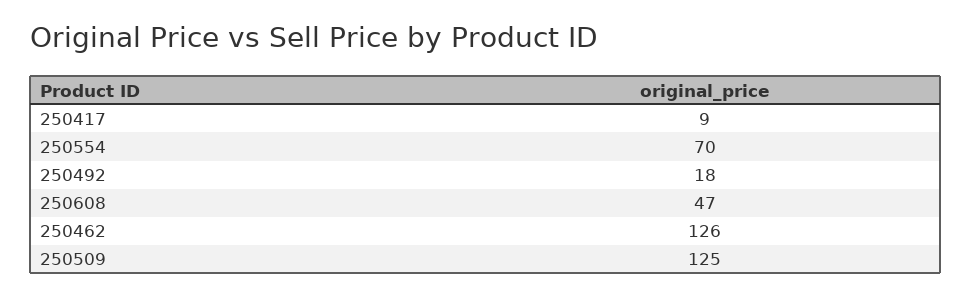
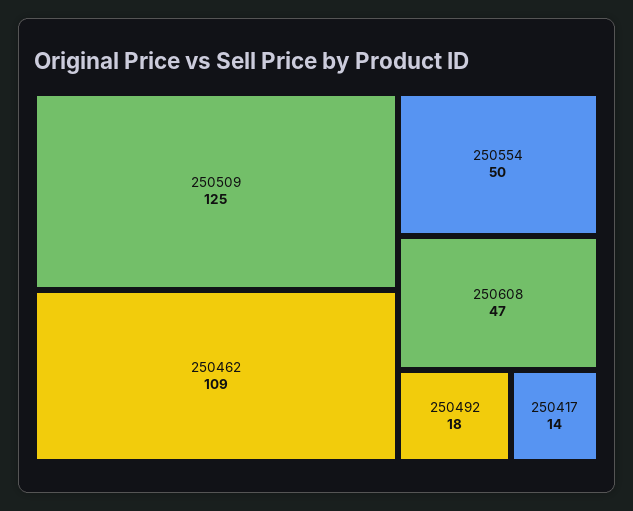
250417: 9 -> 14
250554: 70 -> 50
250462: 126 -> 109

